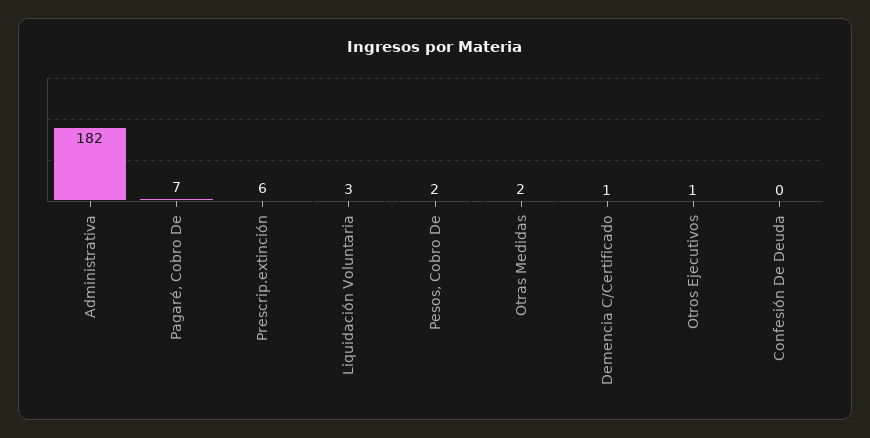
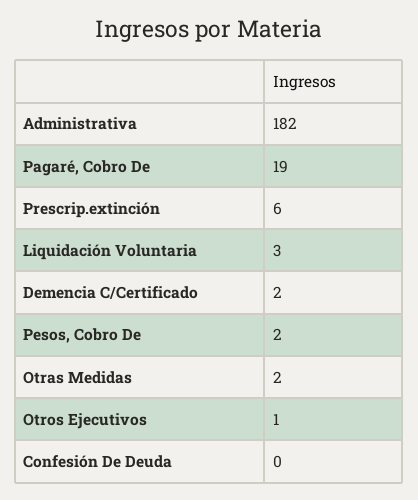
Pagaré, Cobro De: 7 -> 19
Demencia C/Certificado: 1 -> 2

